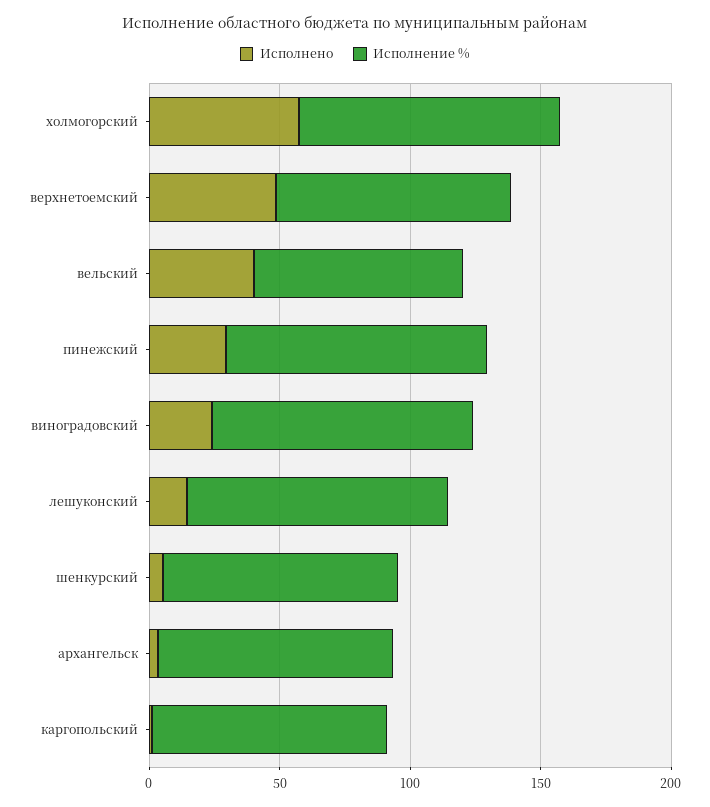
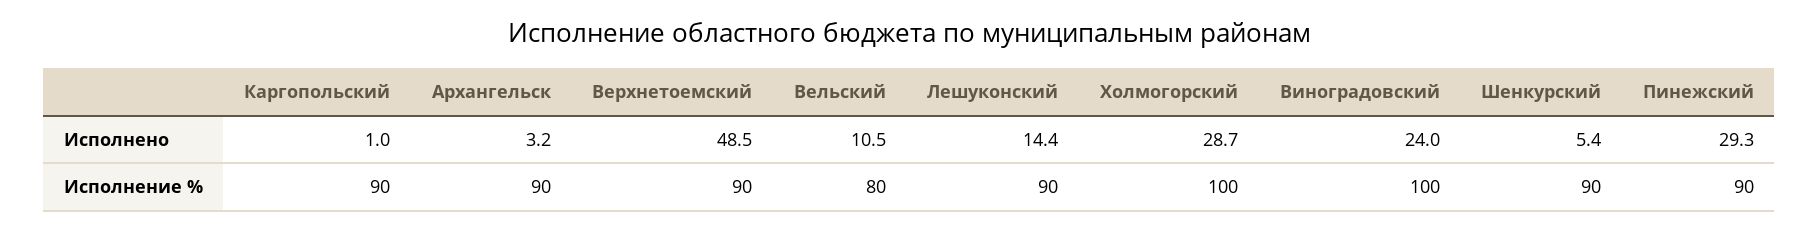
Исполнено, холмогорский: 60 -> 28.7
Исполнено, вельский: 40 -> 10.5
Исполнение %, пинежский: 100 -> 90
Исполнение %, лешуконский: 100 -> 90

